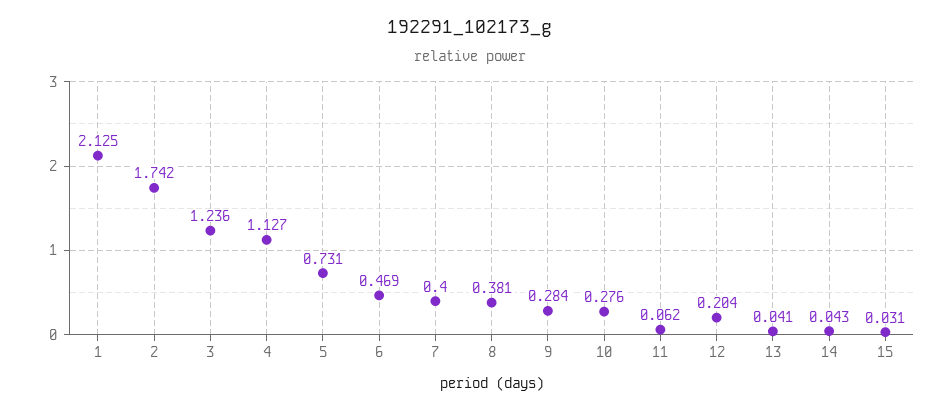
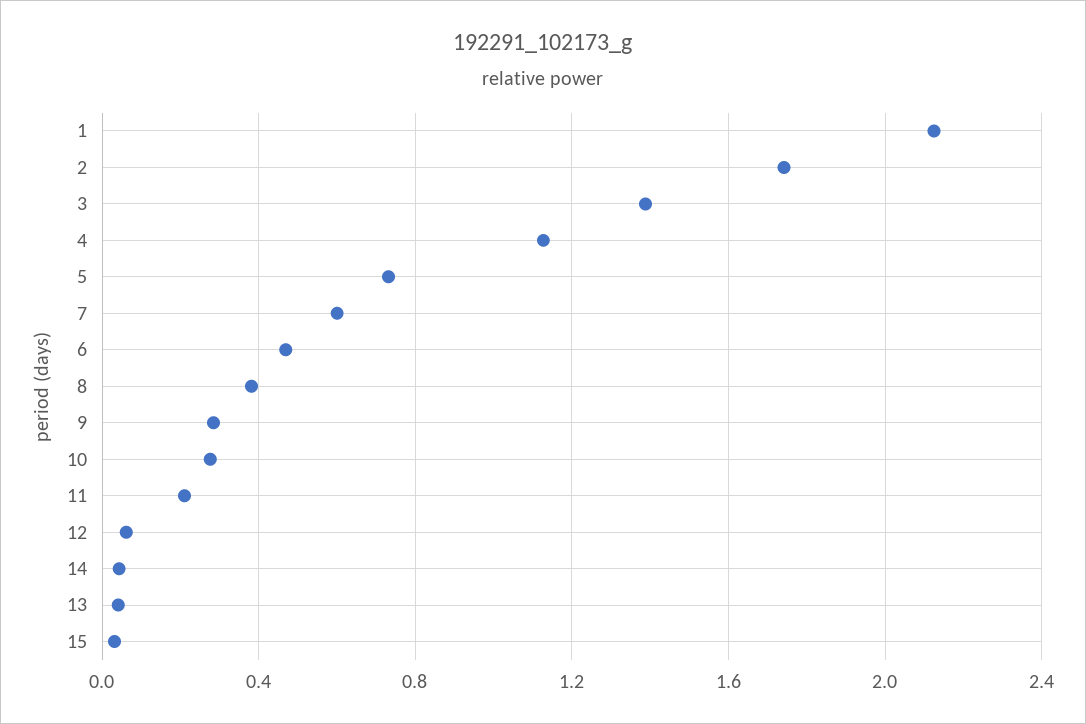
3: 1.236 -> 1.4
7: 0.4 -> 0.6
11: 0.062 -> 0.2
12: 0.204 -> 0.05

